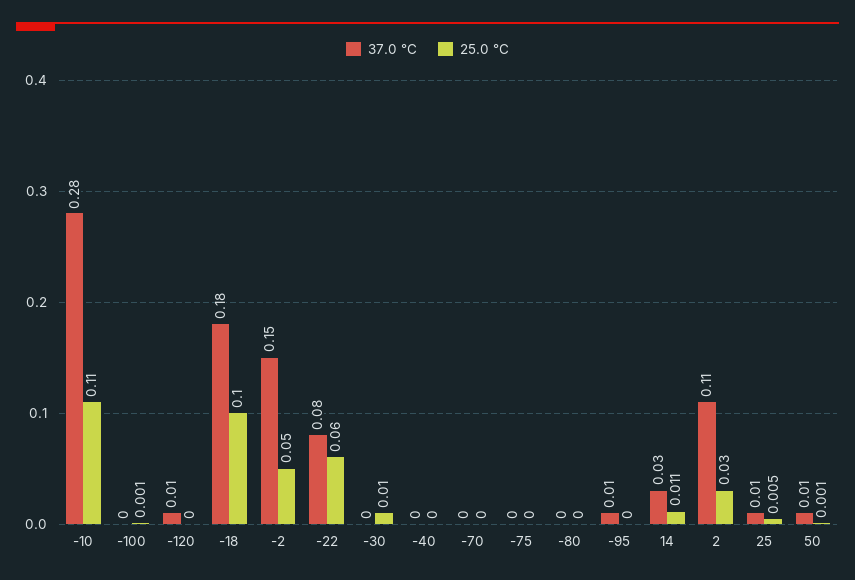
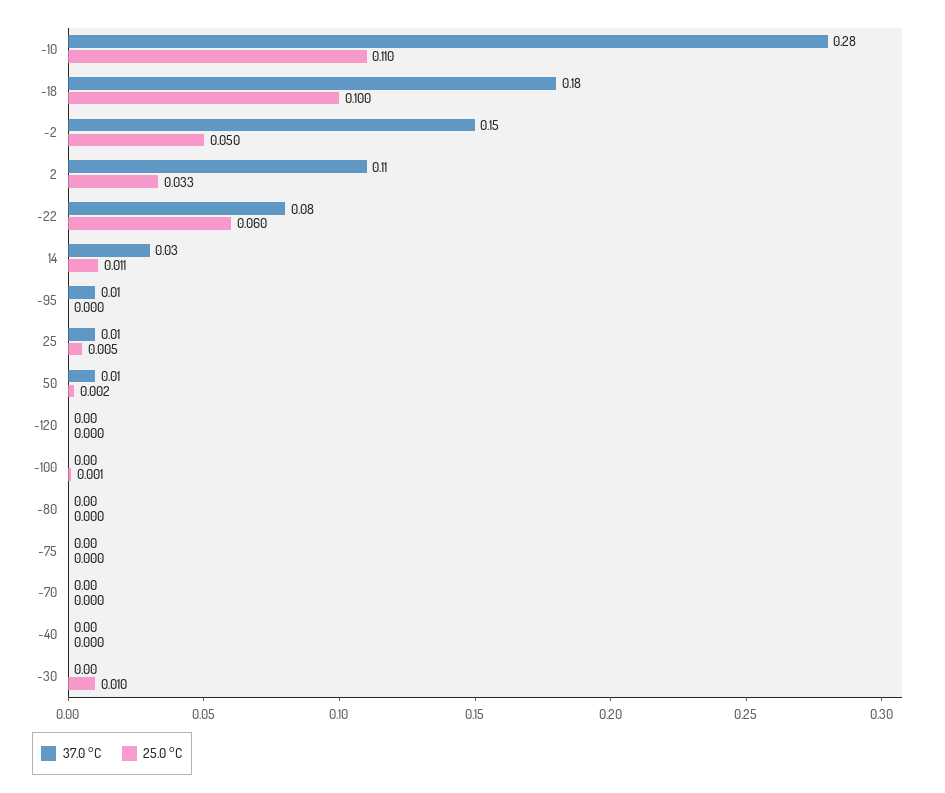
37.0 °C, -120: 0.01 -> 0
25.0 °C, 2: 0.03 -> 0.033
25.0 °C, 50: 0.001 -> 0.002

